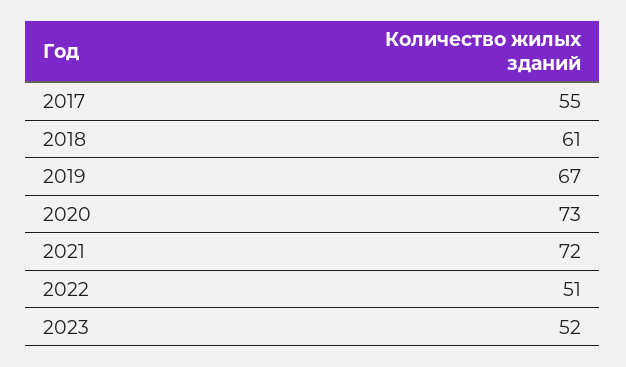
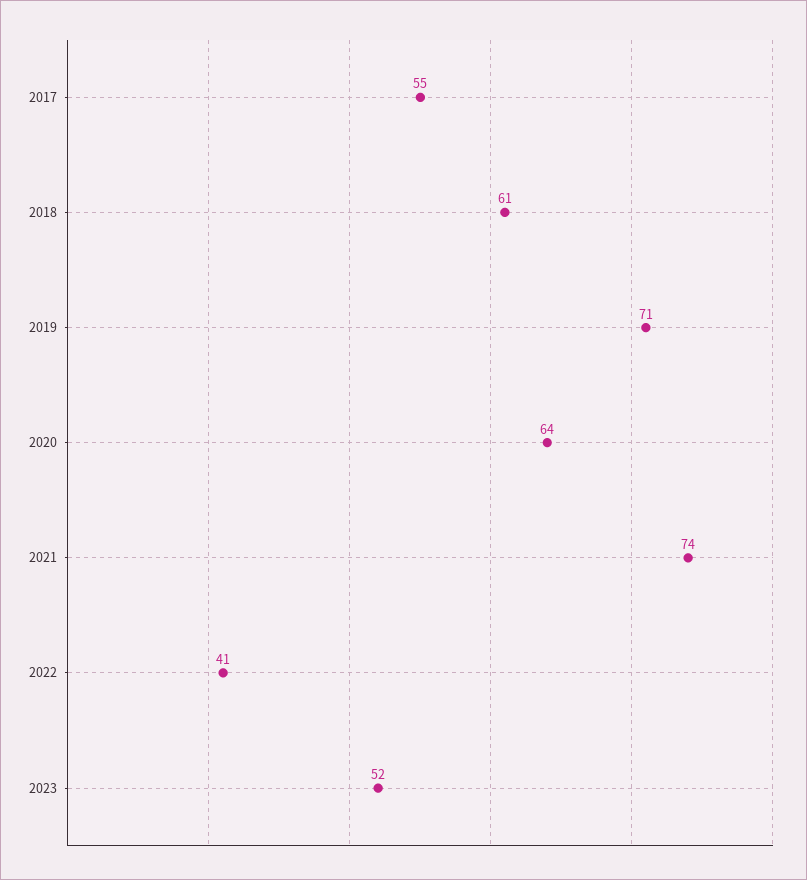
2019: 67 -> 71
2020: 73 -> 64
2021: 72 -> 74
2022: 51 -> 41

